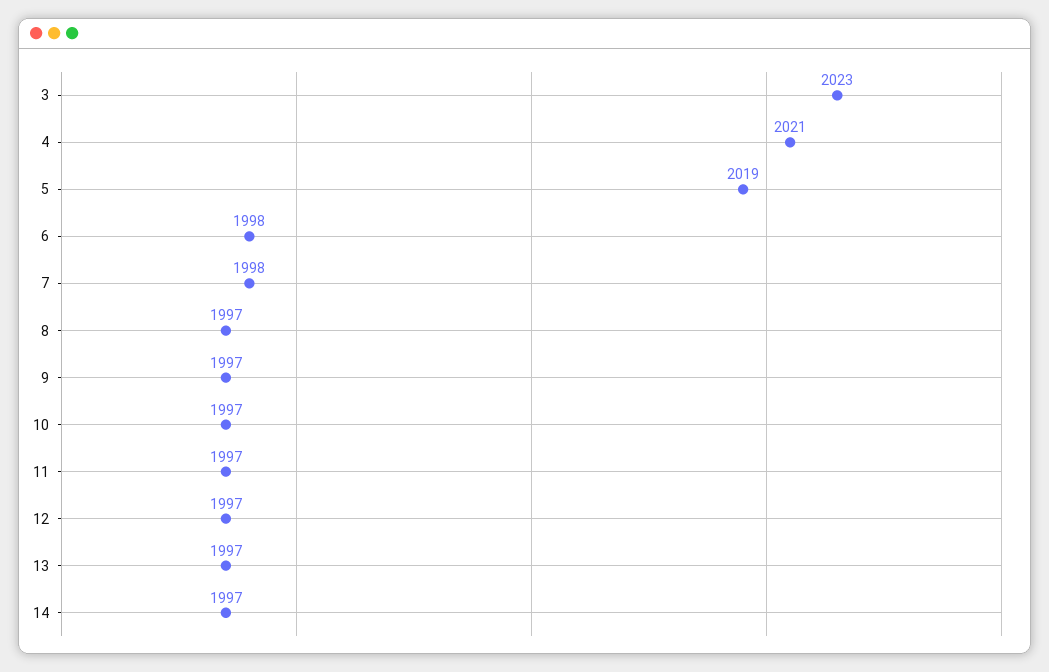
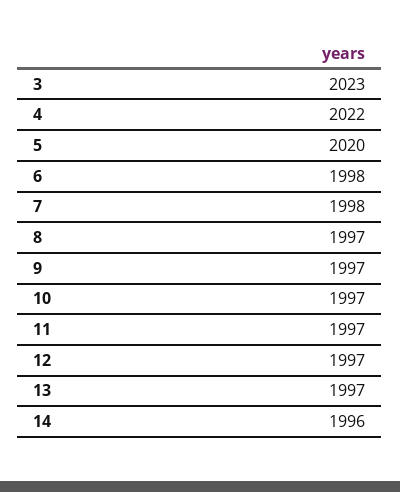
4: 2021 -> 2022
5: 2019 -> 2020
14: 1997 -> 1996

